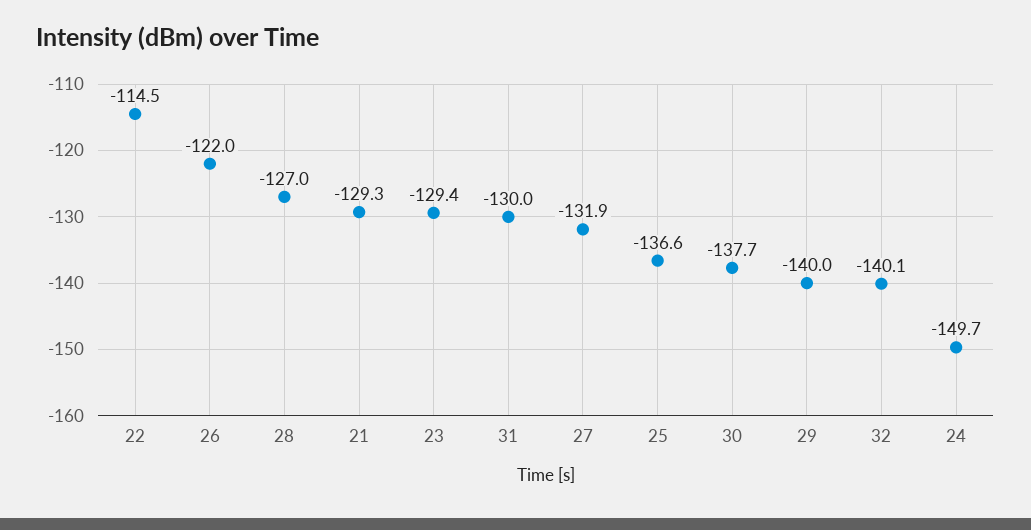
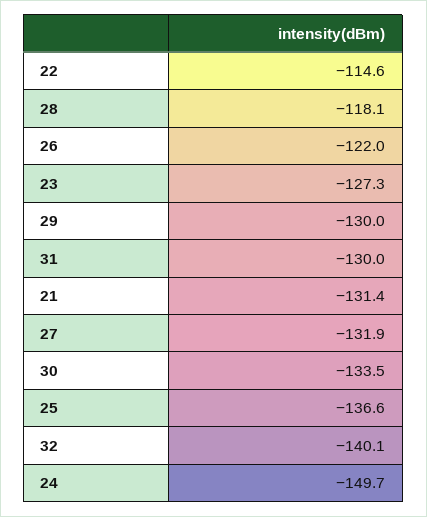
22: -114.5 -> -114.6
28: -127 -> -118.1
21: -129.3 -> -131.4
23: -129.4 -> -127.3
30: -137.7 -> -133.5
29: -140 -> -130

